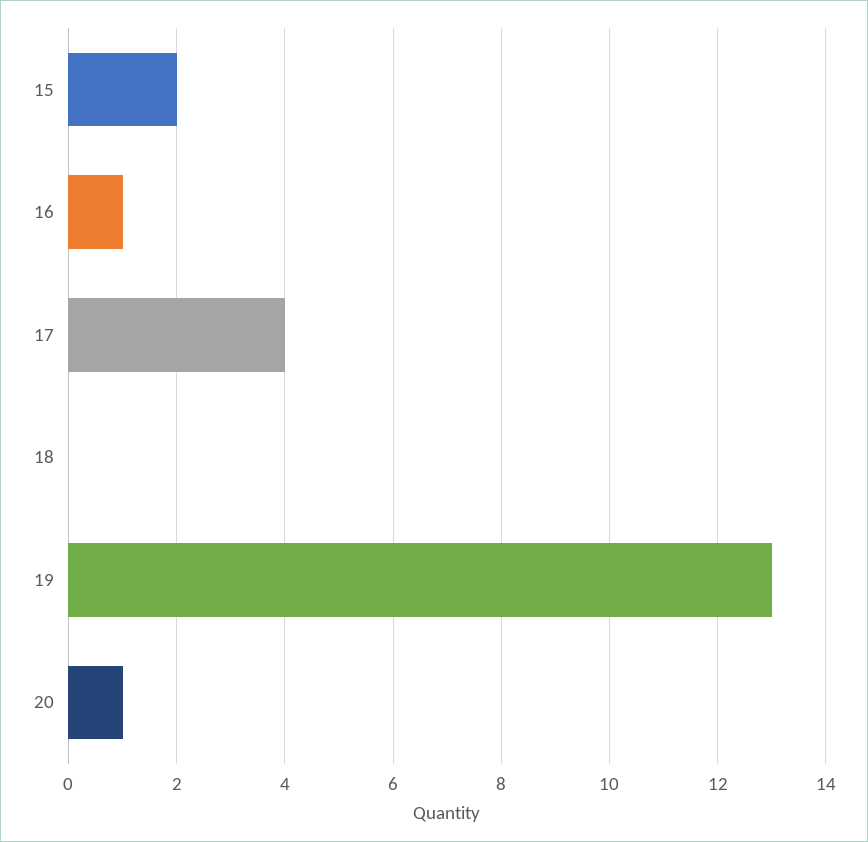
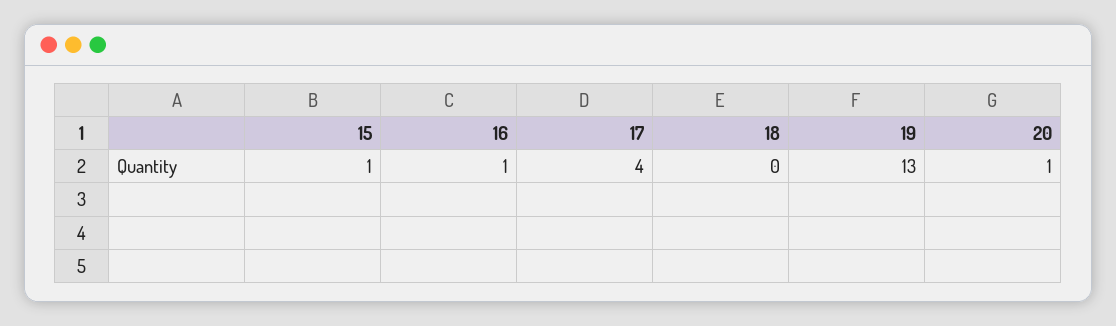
15: 2 -> 1

